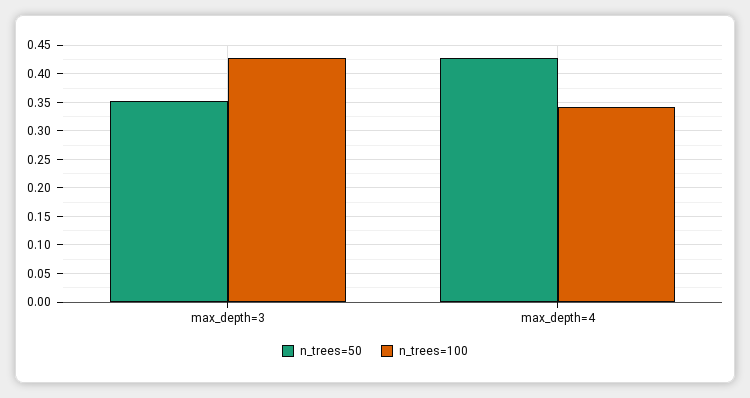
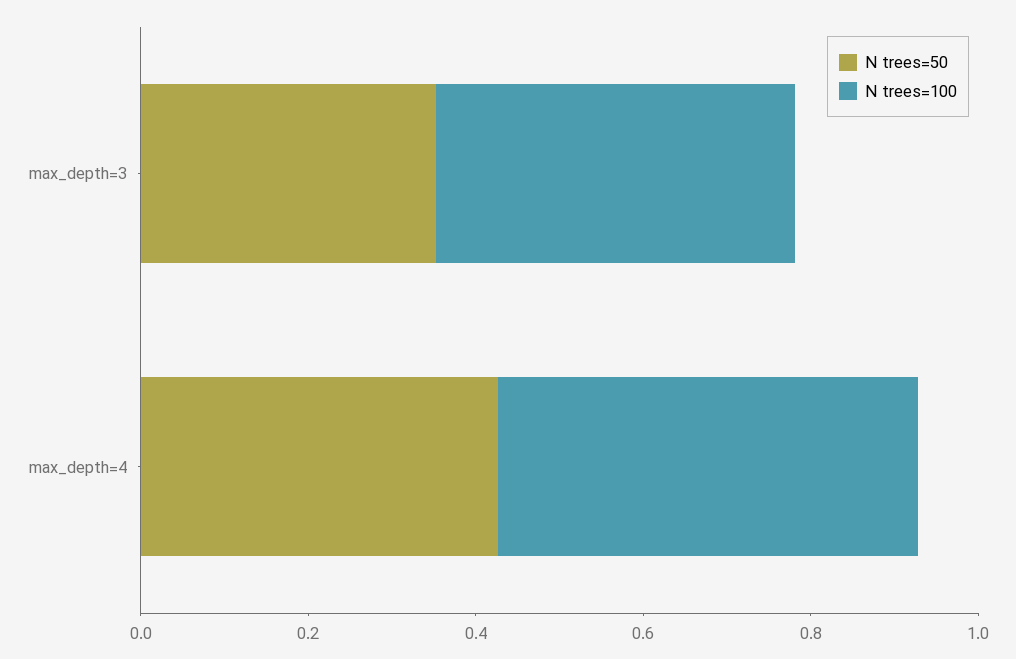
n_trees=100, max_depth=4: 0.35 -> 0.5

